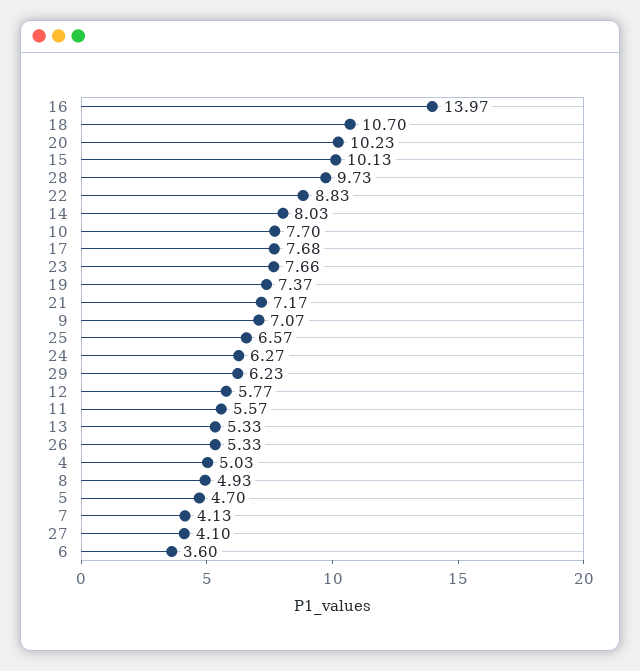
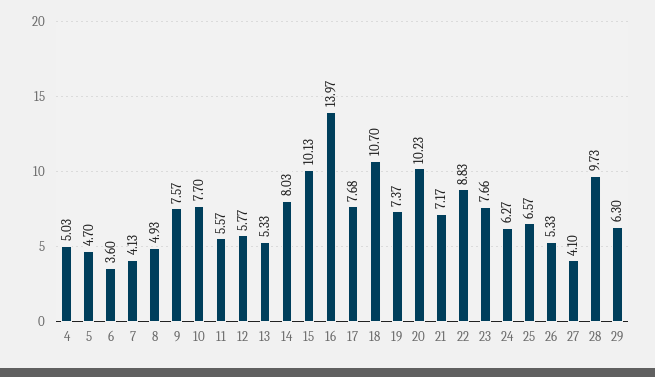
9: 7.07 -> 7.57
29: 6.23 -> 6.3

